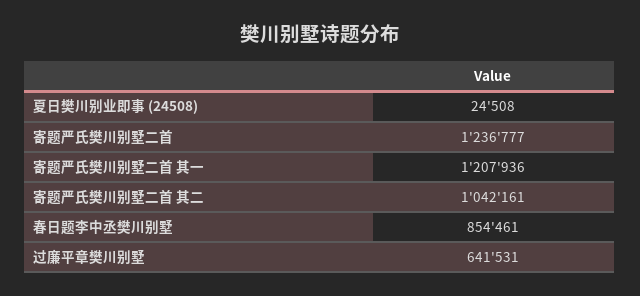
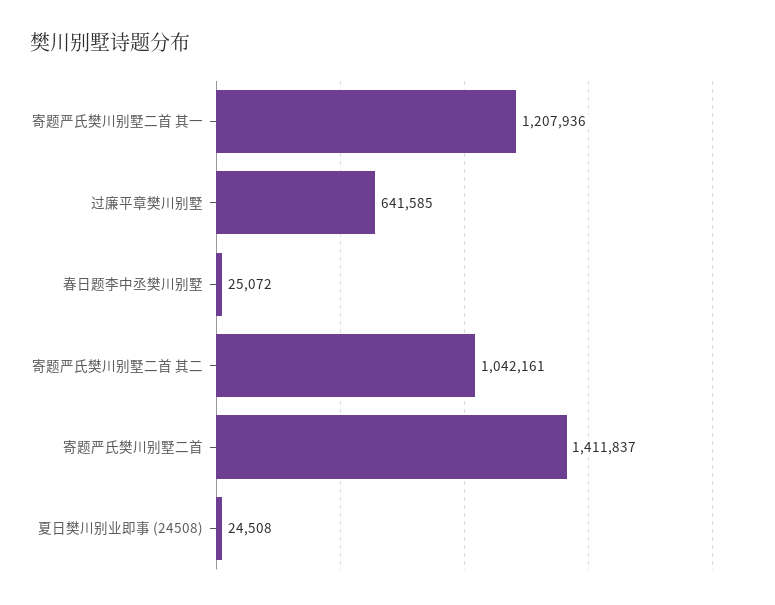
寄题严氏樊川别墅二首: 1236777 -> 1411837
春日题李中丞樊川别墅: 854461 -> 25072
过廉平章樊川别墅: 641531 -> 641585

